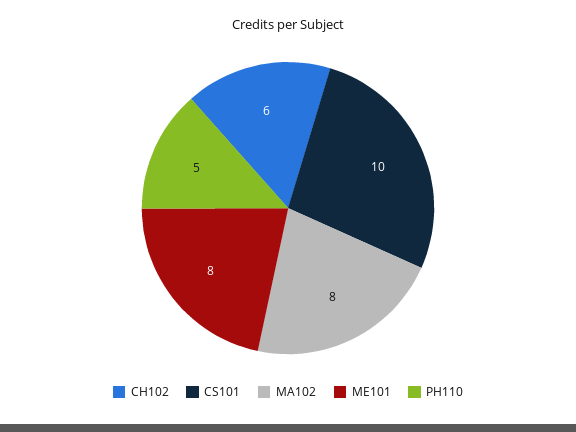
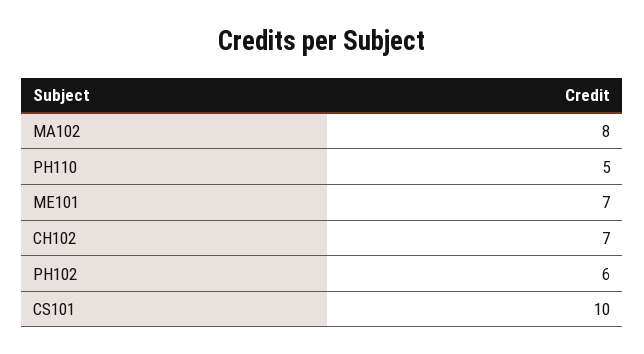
CH102: 6 -> 7
ME101: 8 -> 7
PH102: none -> 6

